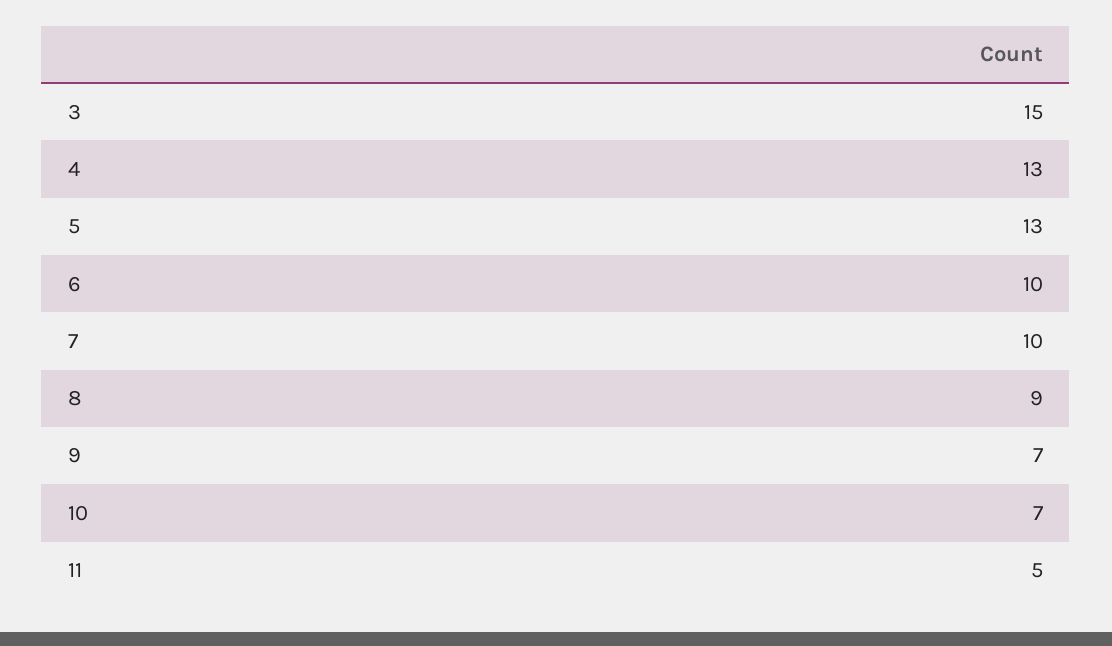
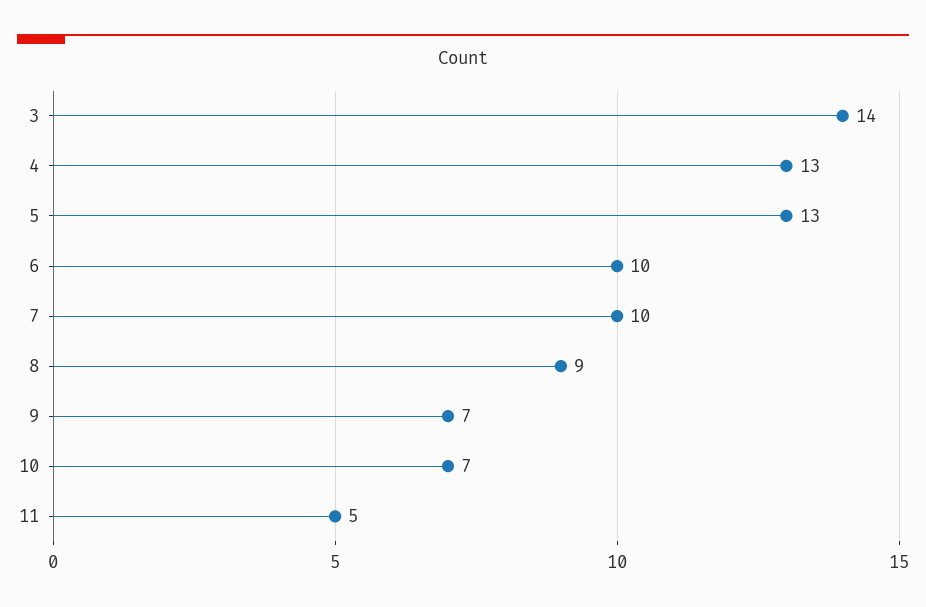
3: 15 -> 14

